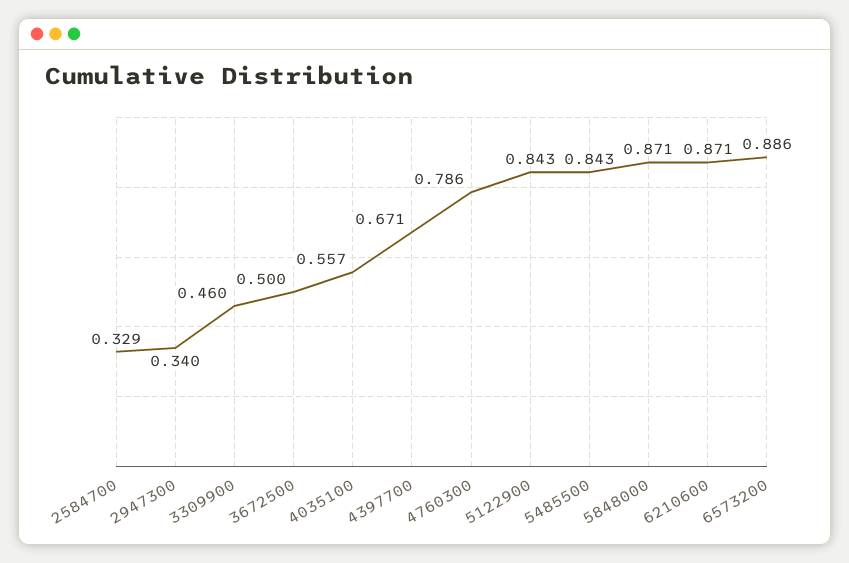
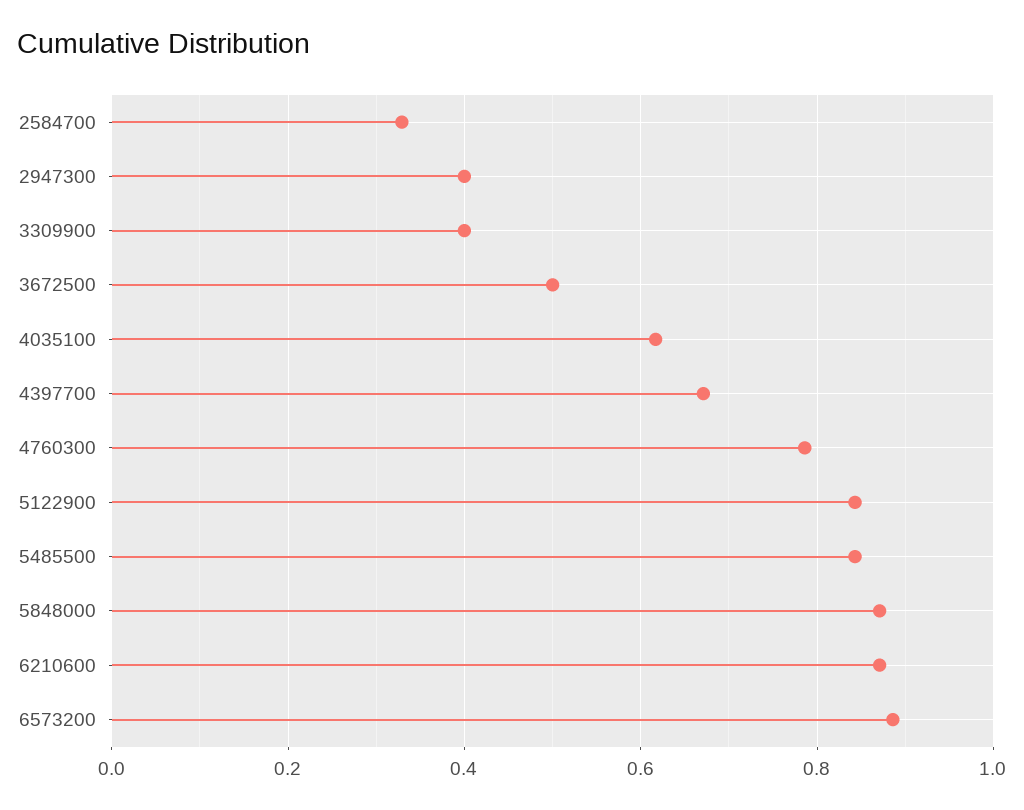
2947300: 0.34 -> 0.4
3309900: 0.46 -> 0.4
4035100: 0.557 -> 0.62

